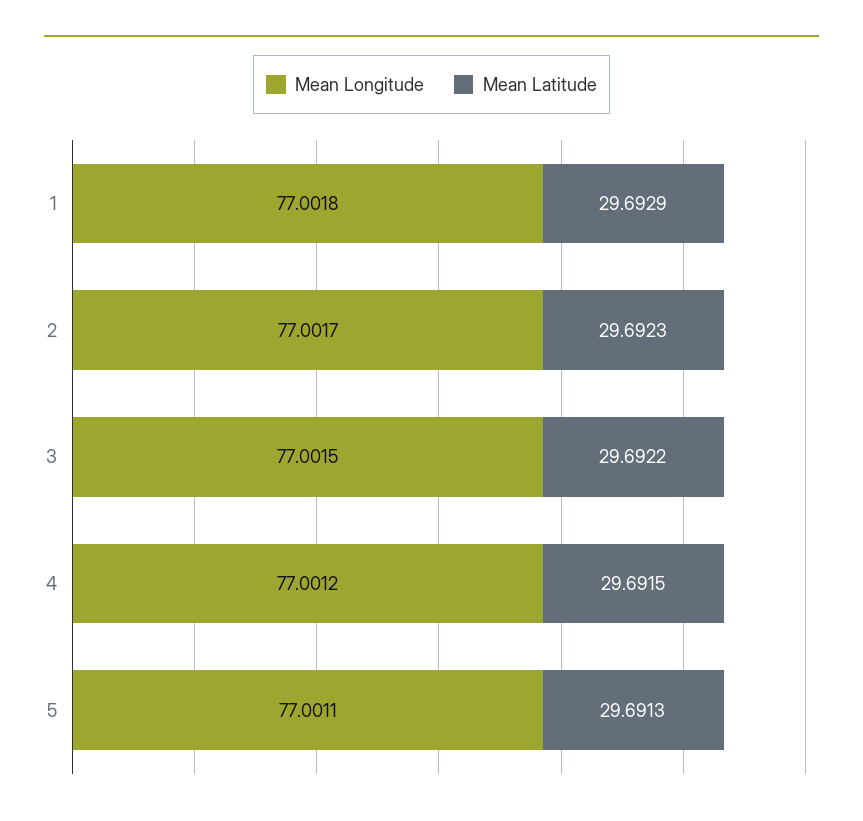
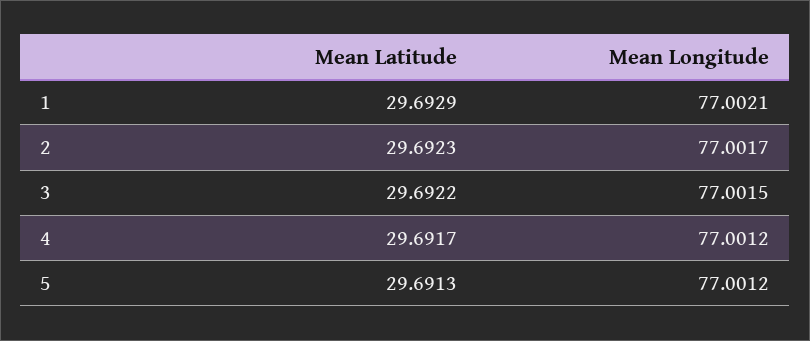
Mean Longitude, 1: 77.0018 -> 77.0021
Mean Latitude, 4: 29.6915 -> 29.6917
Mean Longitude, 5: 77.0011 -> 77.0012

